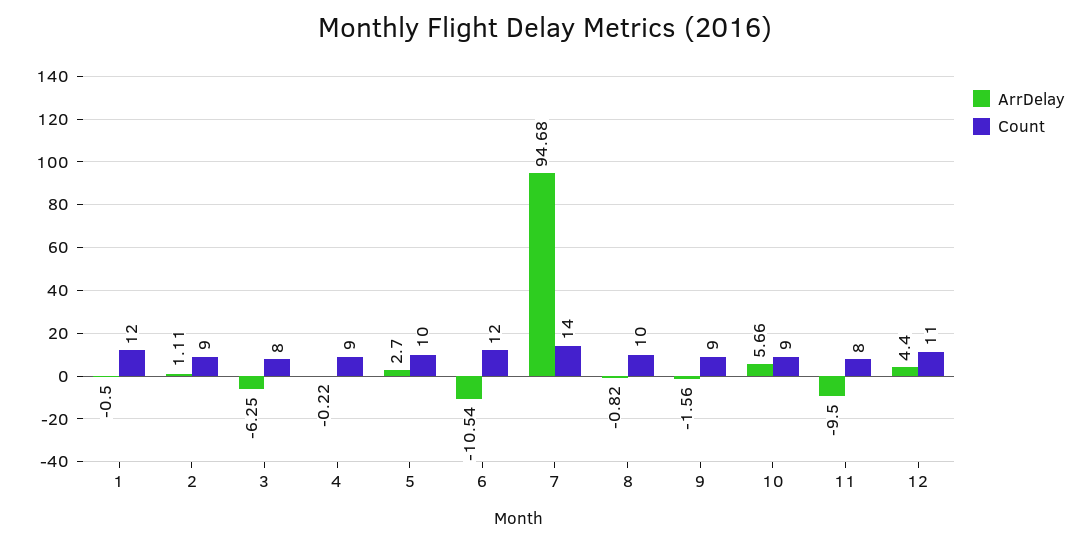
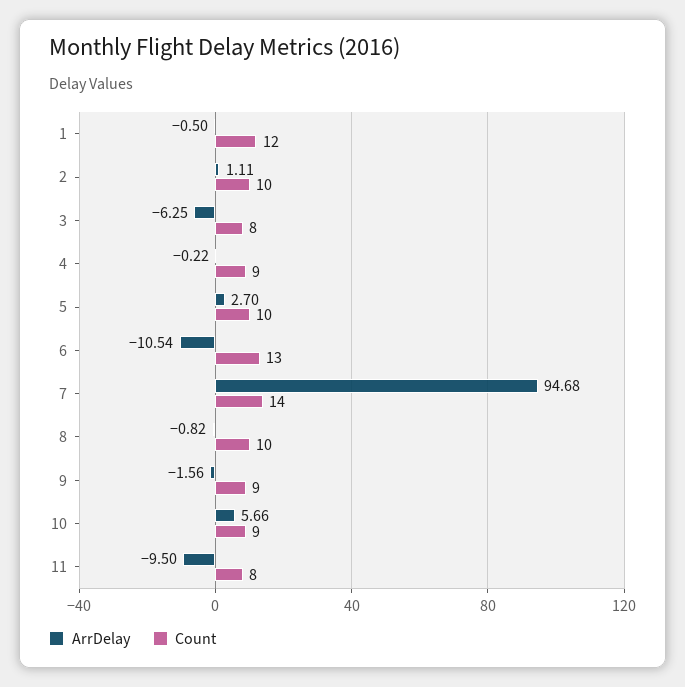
Count, 2: 9 -> 10
Count, 6: 12 -> 13
ArrDelay, 12: 4.4 -> none
Count, 12: 11 -> none

